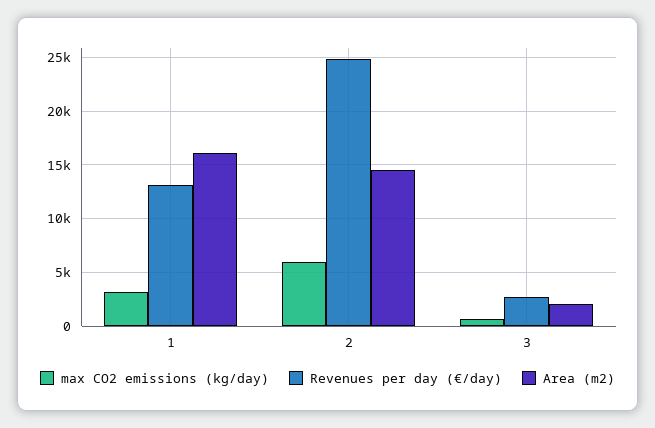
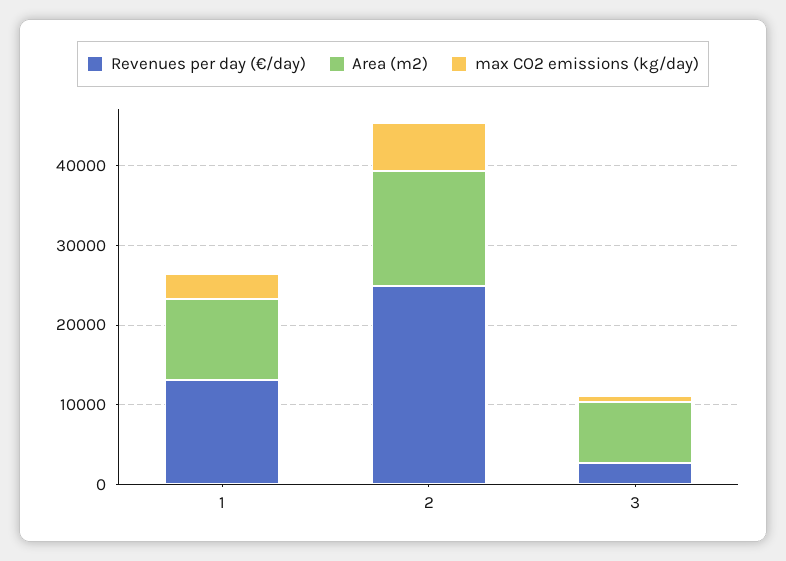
Area (m2), 1: 16000 -> 10000
Area (m2), 3: 2000 -> 8000

